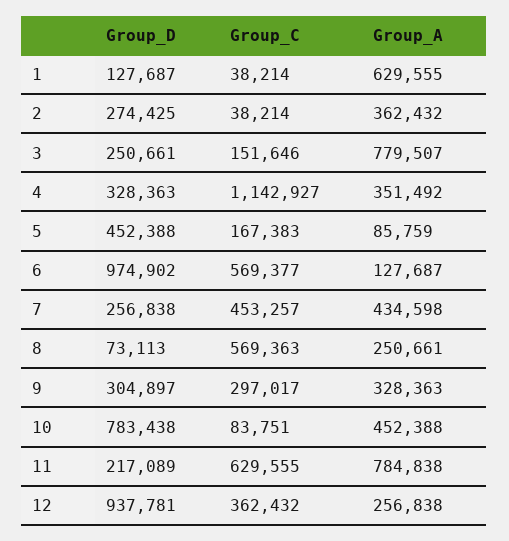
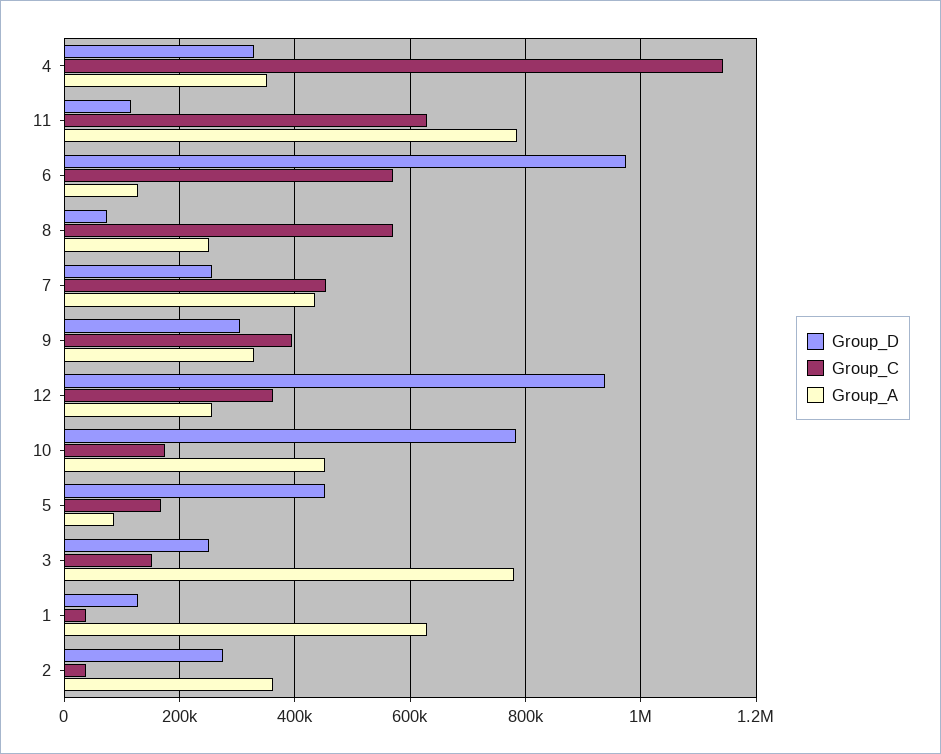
Group_C, 9: 297017 -> 400000
Group_C, 10: 83751 -> 180000
Group_D, 11: 217089 -> 120000

